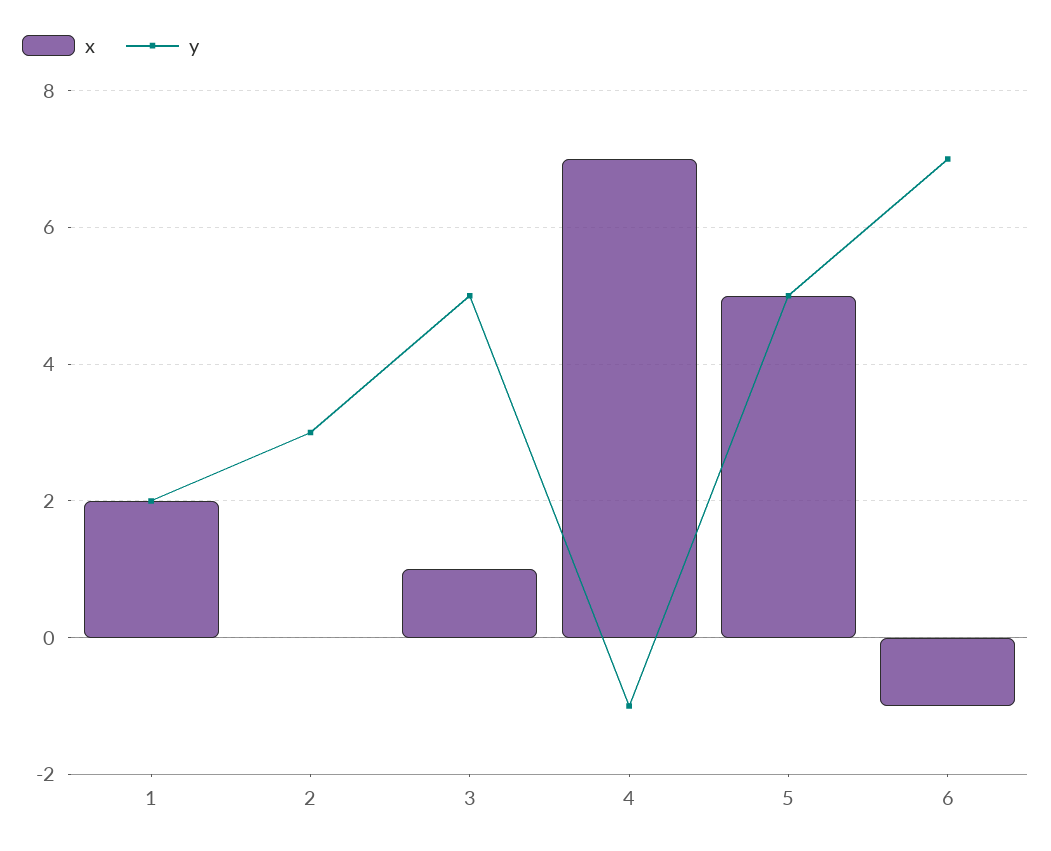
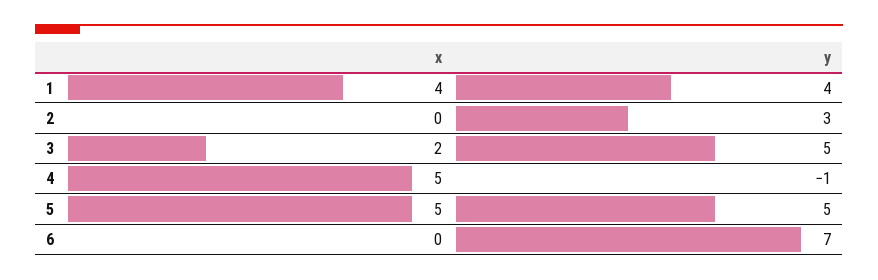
x, 1: 2 -> 4
y, 1: 2 -> 4
x, 3: 1 -> 2
x, 4: 7 -> 5
x, 6: -1 -> 0

